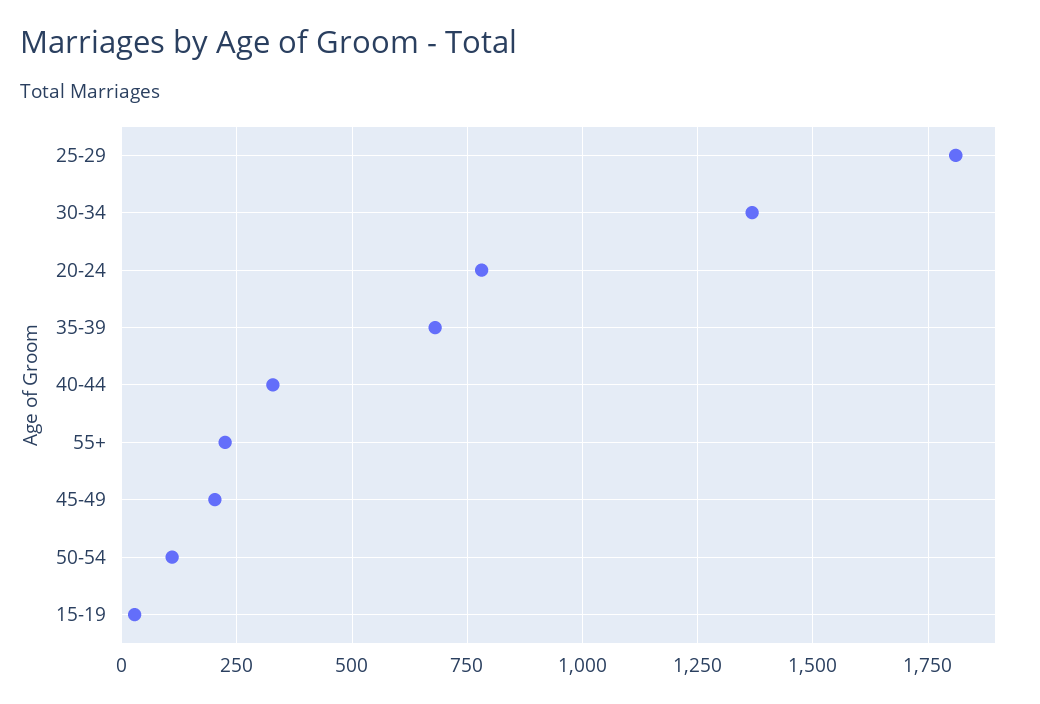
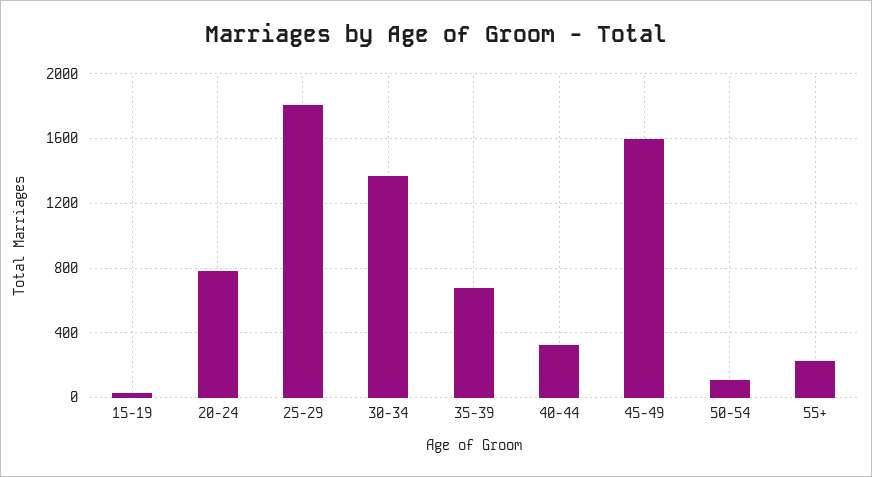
45-49: 200 -> 1600

